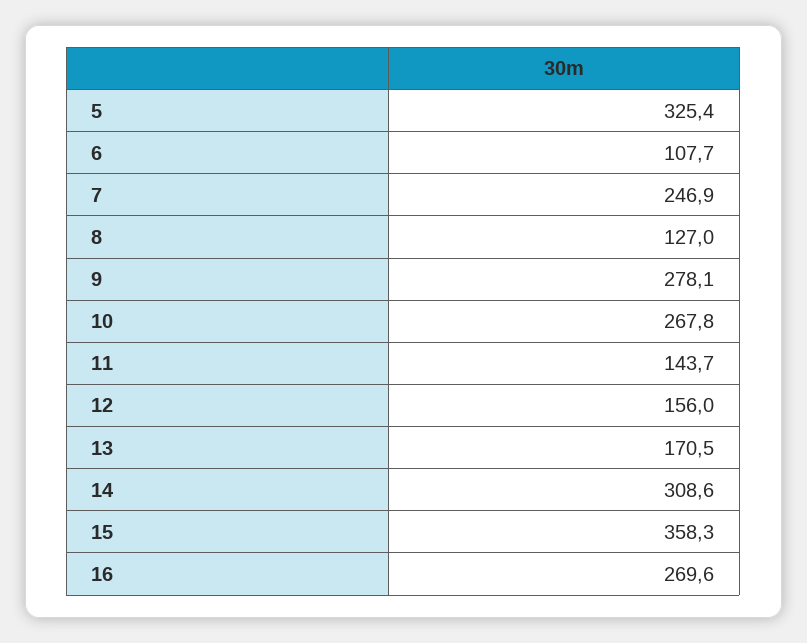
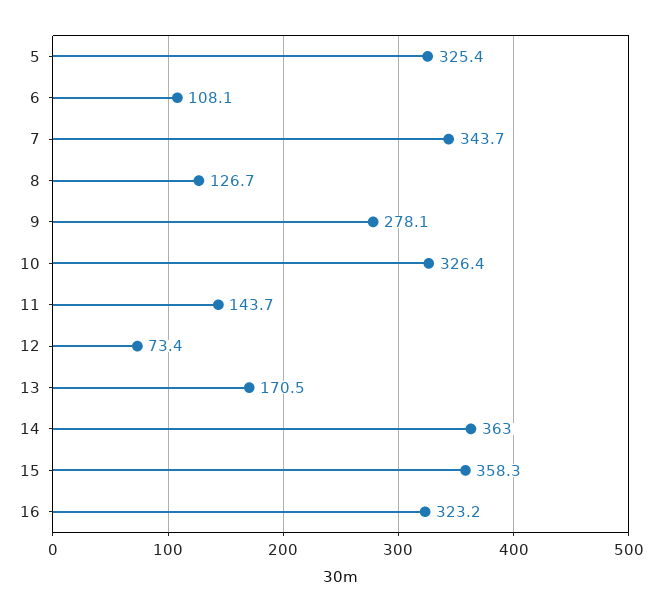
6: 107.7 -> 108.1
7: 246.9 -> 343.7
8: 127 -> 126.7
10: 267.8 -> 326.4
12: 156 -> 73.4
14: 308.6 -> 363
16: 269.6 -> 323.2

